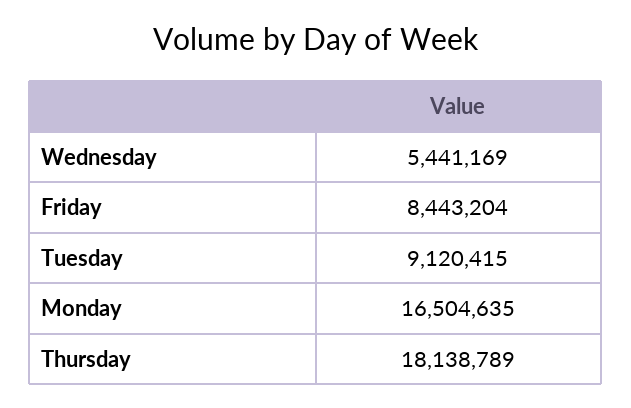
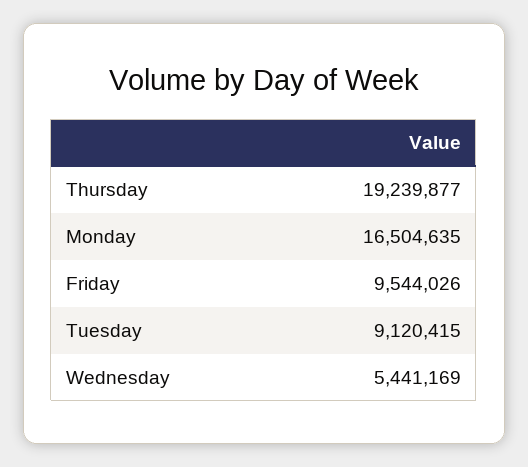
Friday: 8443204 -> 9544026
Thursday: 18138789 -> 19239877

